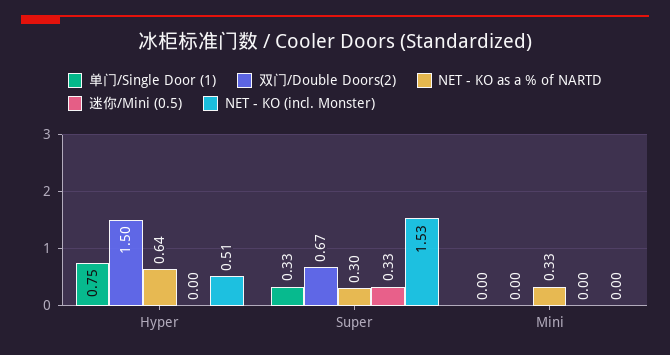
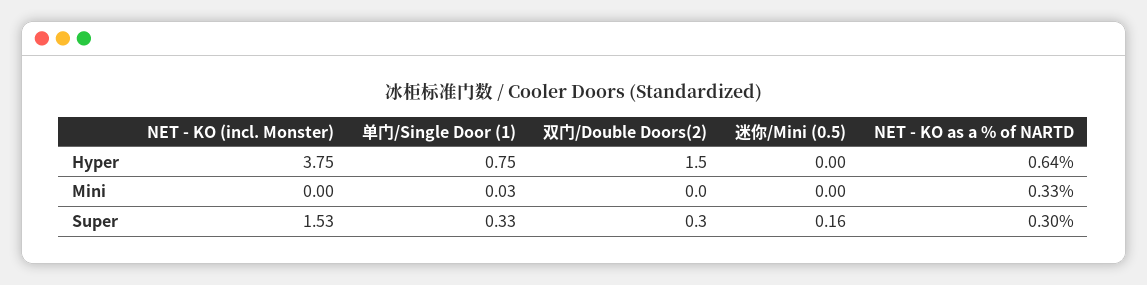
NET - KO (incl. Monster), Hyper: 0.51 -> 3.75
双门/Double Doors(2), Super: 0.67 -> 0.3
迷你/Mini (0.5), Super: 0.33 -> 0.16
单门/Single Door (1), Mini: 0 -> 0.03

